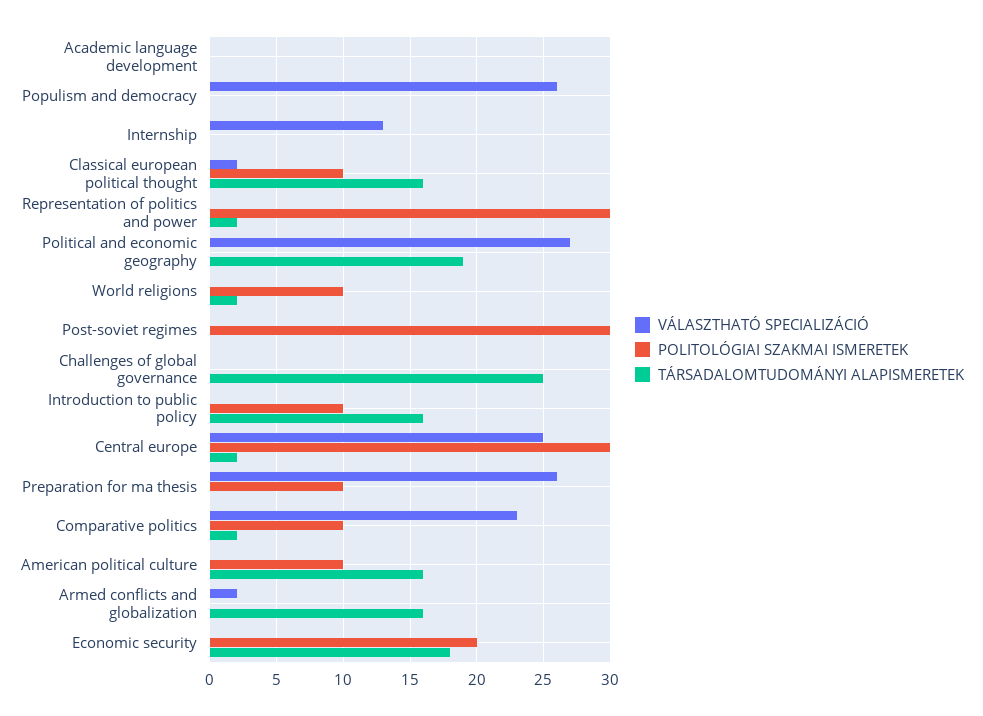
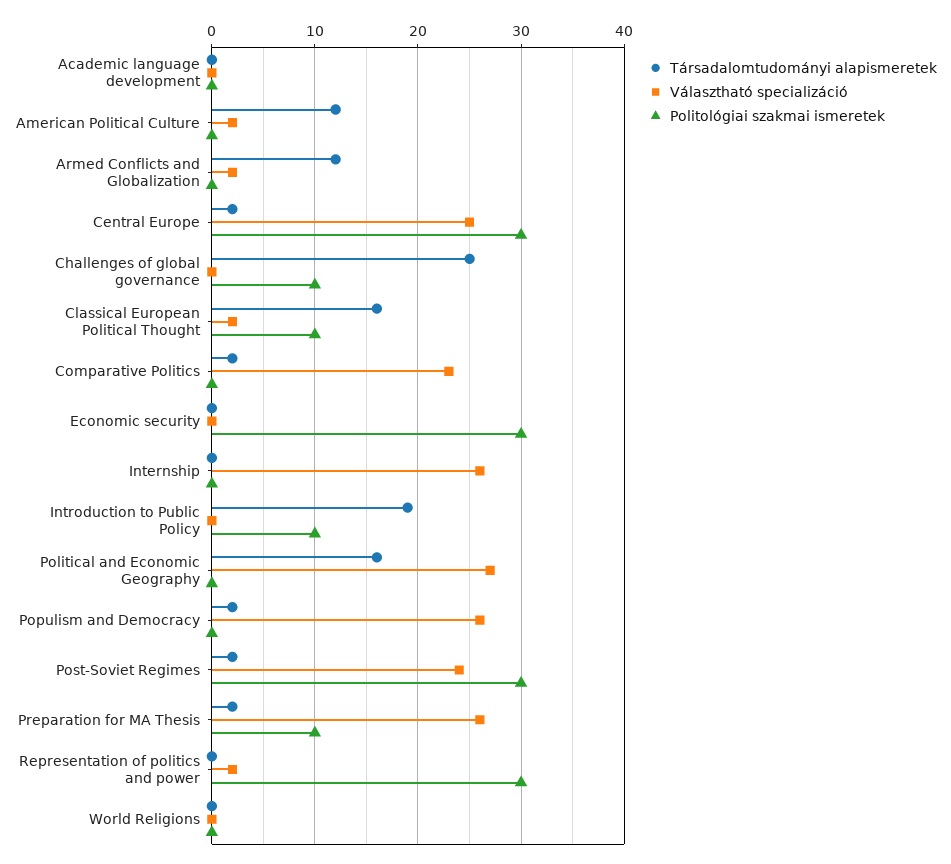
TÁRSADALOMTUDOMÁNYI ALAPISMERETEK, Populism and democracy: 0 -> 2
VÁLASZTHATÓ SPECIALIZÁCIÓ, Internship: 13 -> 26
VÁLASZTHATÓ SPECIALIZÁCIÓ, Representation of politics and power: 0 -> 2
TÁRSADALOMTUDOMÁNYI ALAPISMERETEK, Representation of politics and power: 2 -> 0
TÁRSADALOMTUDOMÁNYI ALAPISMERETEK, Political and economic geography: 19 -> 16
POLITOLÓGIAI SZAKMAI ISMERETEK, World religions: 10 -> 0
TÁRSADALOMTUDOMÁNYI ALAPISMERETEK, World religions: 2 -> 0
VÁLASZTHATÓ SPECIALIZÁCIÓ, Post-soviet regimes: 0 -> 24
TÁRSADALOMTUDOMÁNYI ALAPISMERETEK, Post-soviet regimes: 0 -> 2
POLITOLÓGIAI SZAKMAI ISMERETEK, Challenges of global governance: 0 -> 10
TÁRSADALOMTUDOMÁNYI ALAPISMERETEK, Introduction to public policy: 16 -> 19
TÁRSADALOMTUDOMÁNYI ALAPISMERETEK, Preparation for ma thesis: 0 -> 2
POLITOLÓGIAI SZAKMAI ISMERETEK, Comparative politics: 10 -> 0
VÁLASZTHATÓ SPECIALIZÁCIÓ, American political culture: 0 -> 2
POLITOLÓGIAI SZAKMAI ISMERETEK, American political culture: 10 -> 0
TÁRSADALOMTUDOMÁNYI ALAPISMERETEK, American political culture: 16 -> 12
TÁRSADALOMTUDOMÁNYI ALAPISMERETEK, Armed conflicts and globalization: 16 -> 12
POLITOLÓGIAI SZAKMAI ISMERETEK, Economic security: 20 -> 30
TÁRSADALOMTUDOMÁNYI ALAPISMERETEK, Economic security: 18 -> 0

